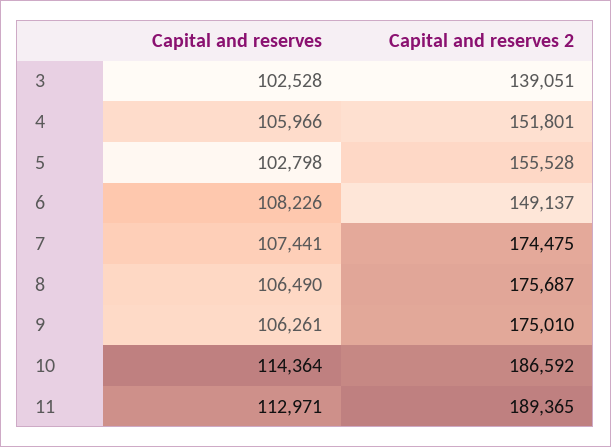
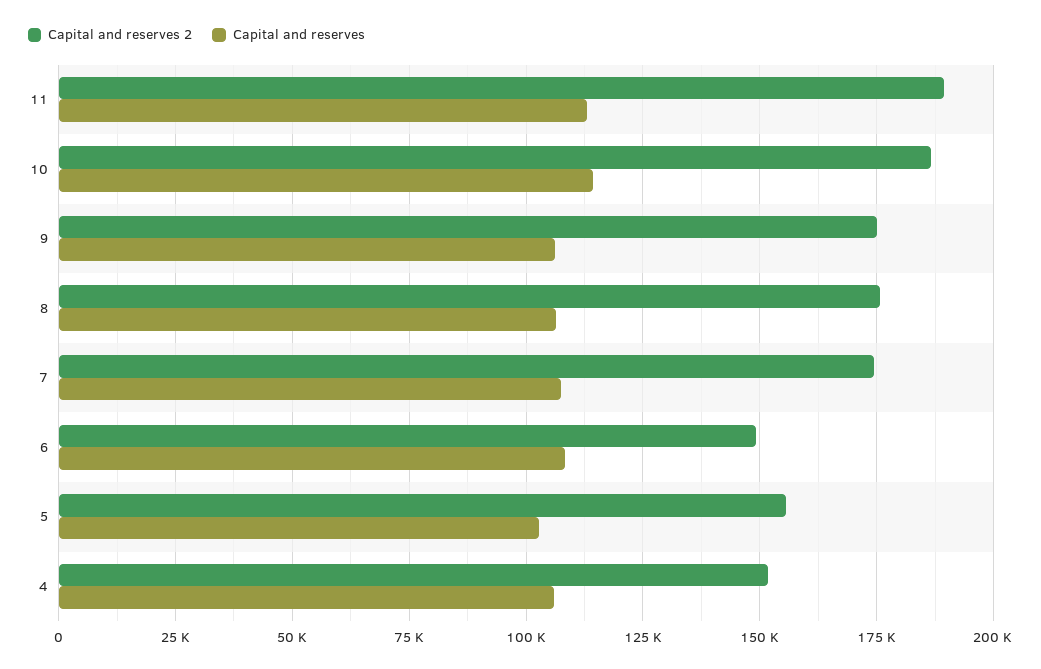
Capital and reserves, 3: 102528 -> none
Capital and reserves 2, 3: 139051 -> none

